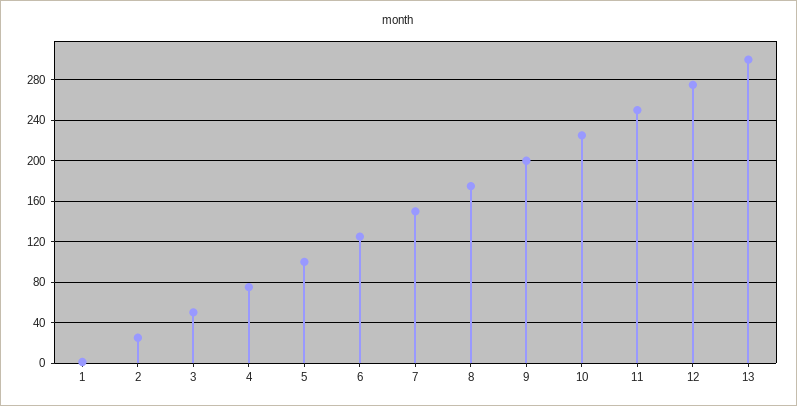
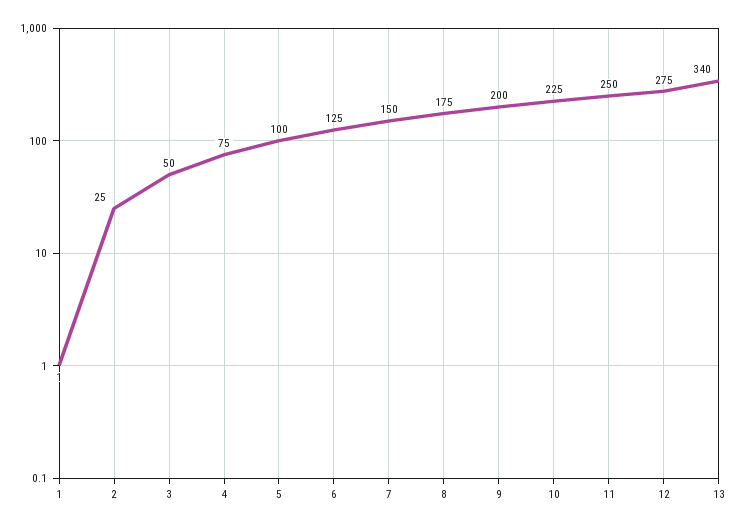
13: 300 -> 340

